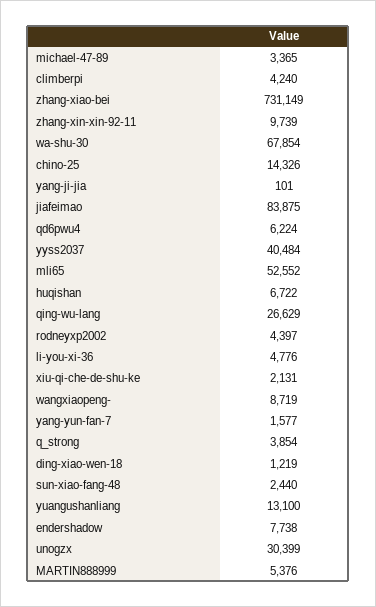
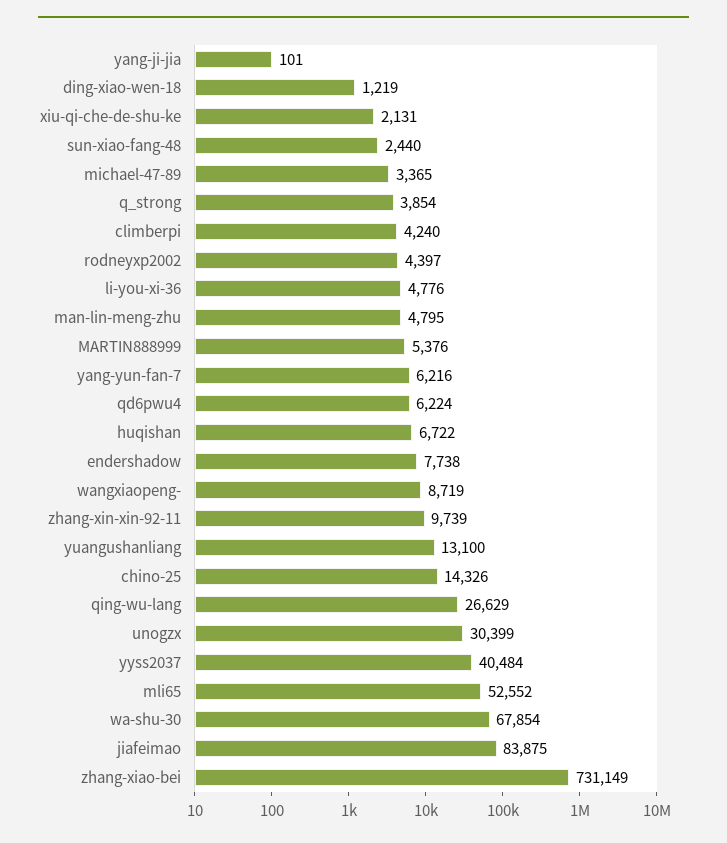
yang-yun-fan-7: 1577 -> 6216
man-lin-meng-zhu: none -> 4795

